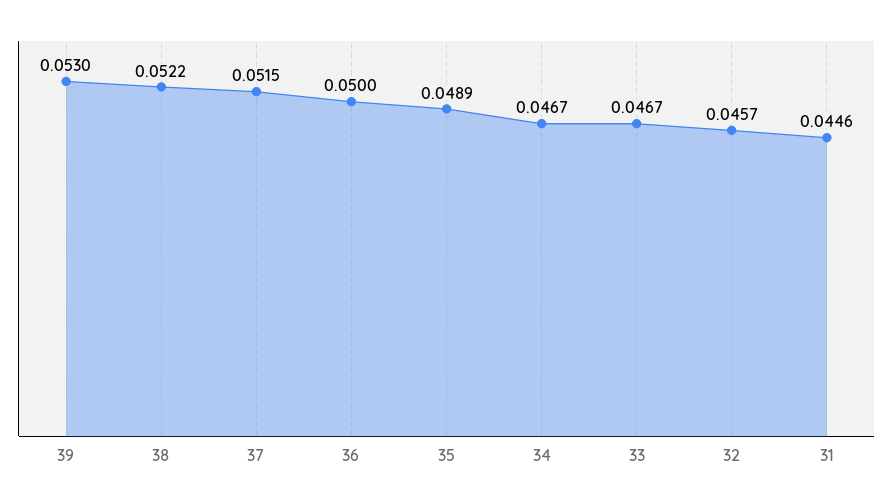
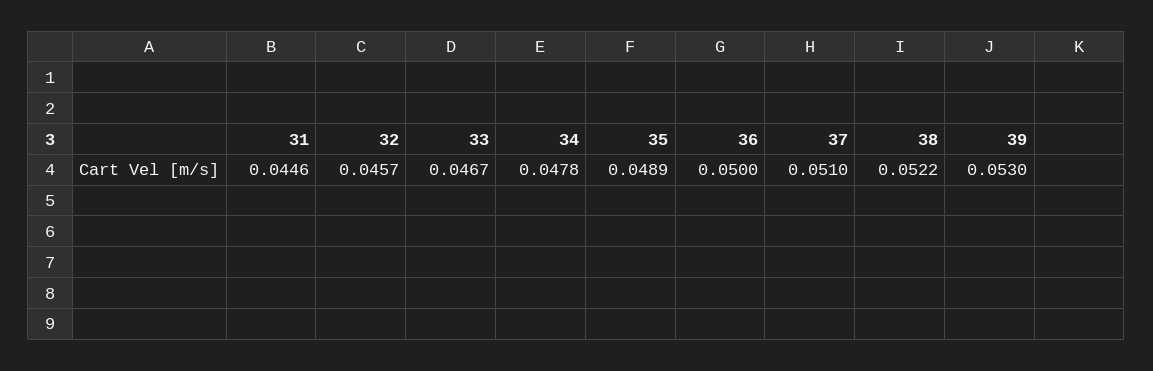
37: 0.0515 -> 0.051
34: 0.0467 -> 0.0478

